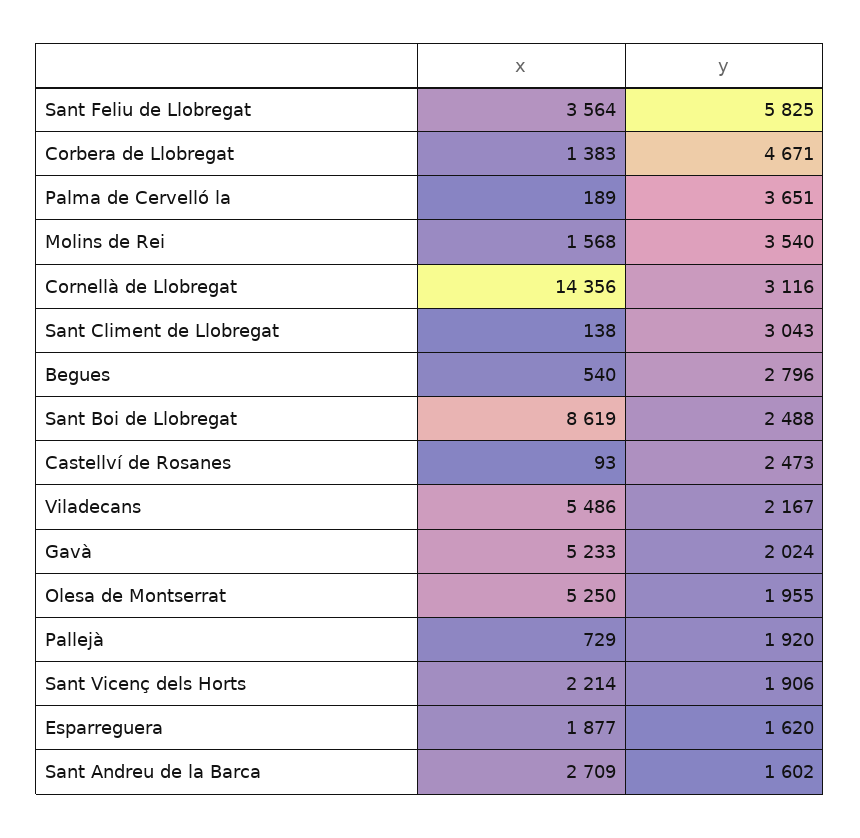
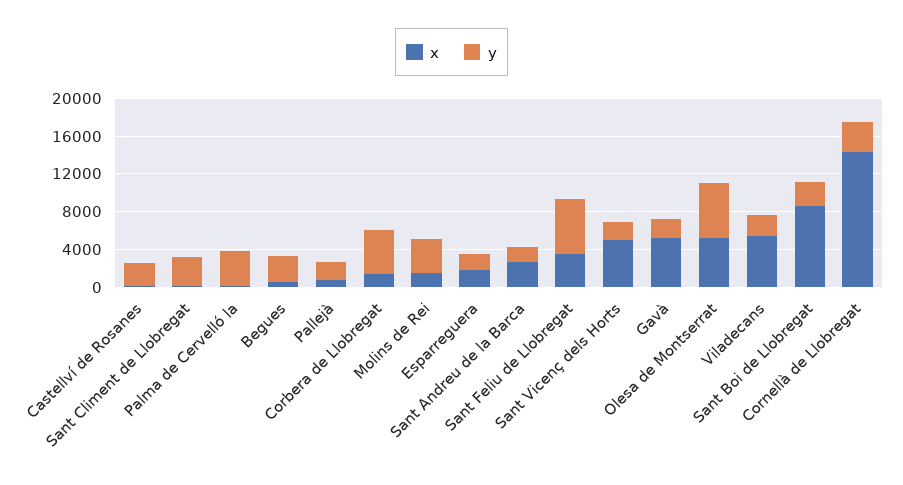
y, Olesa de Montserrat: 1955 -> 6000
x, Sant Vicenç dels Horts: 2214 -> 5000

